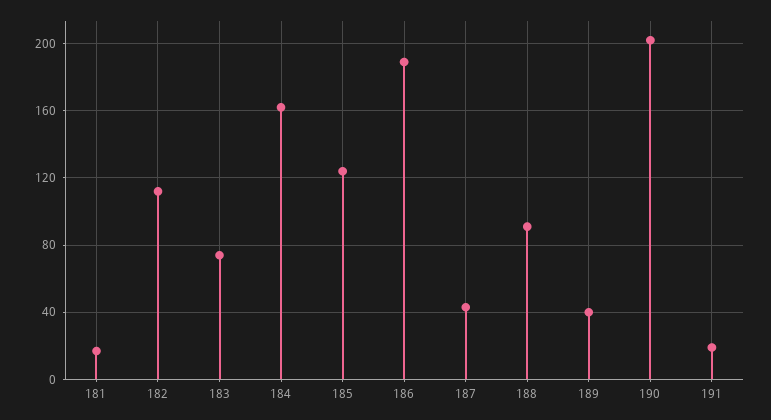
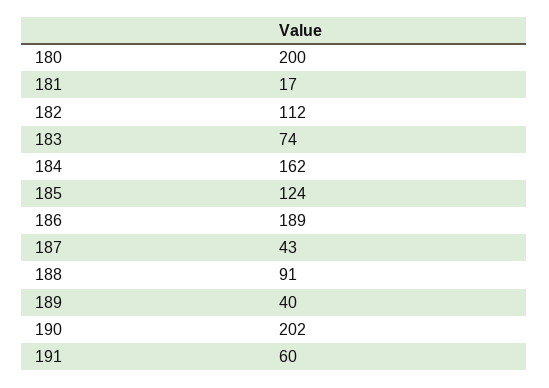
191: 20 -> 60
180: none -> 200

